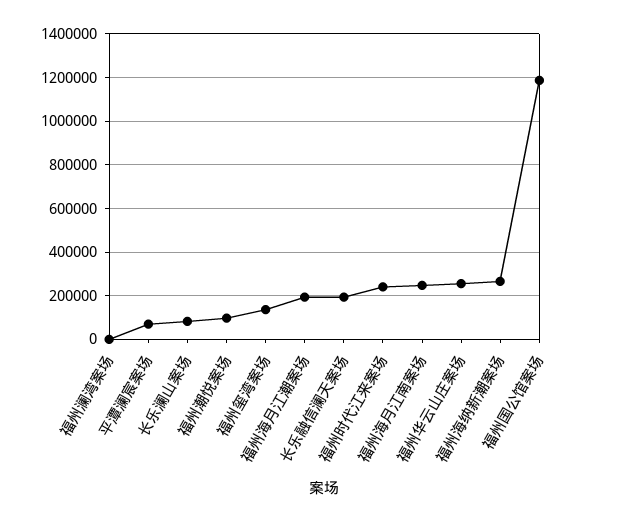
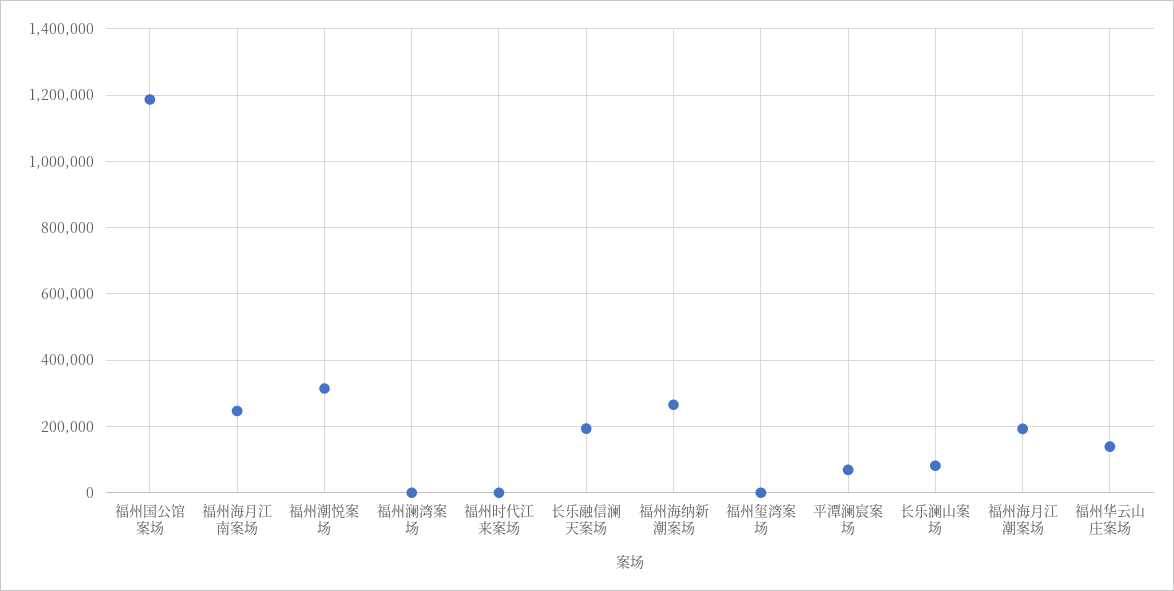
福州潮悦案场: 100000 -> 320000
福州玺湾案场: 150000 -> 0
福州时代江来案场: 250000 -> 0
福州华云山庄案场: 250000 -> 140000

